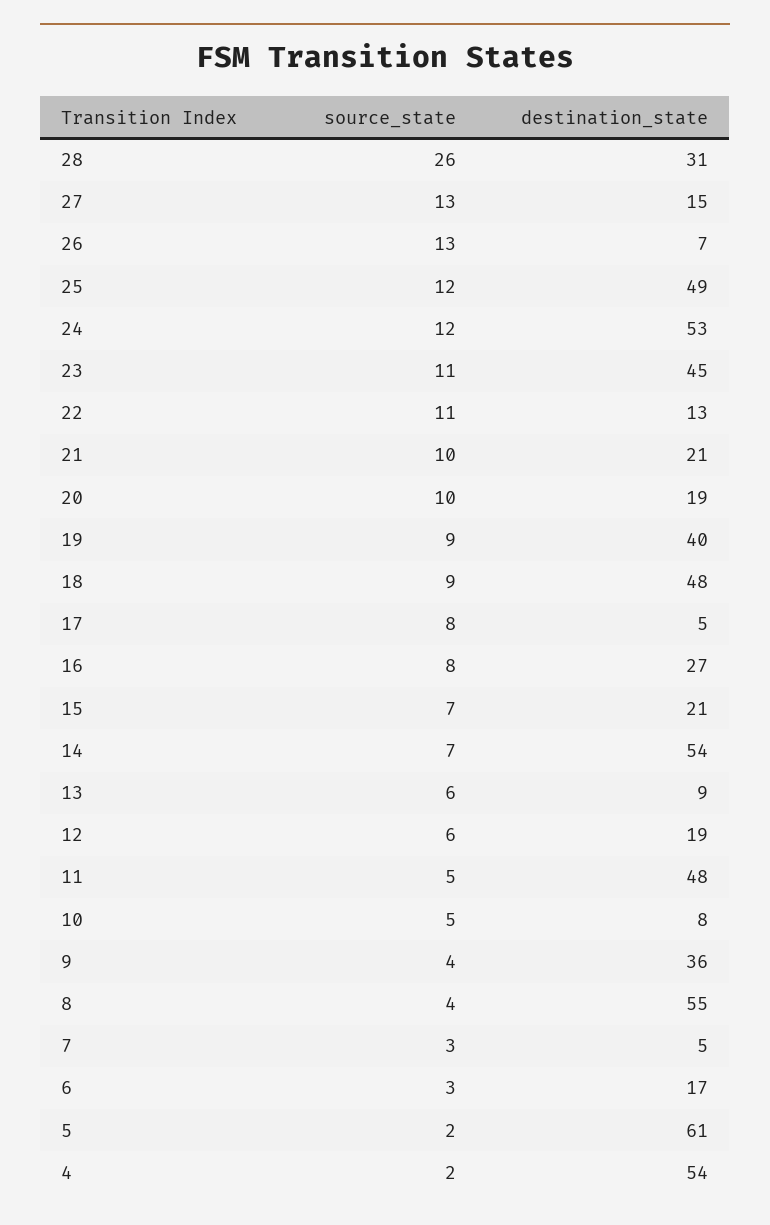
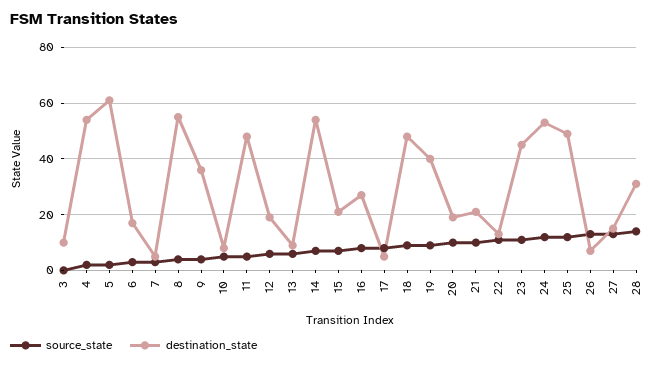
source_state, 28: 26 -> 15
source_state, 3: none -> 0
destination_state, 3: none -> 10

